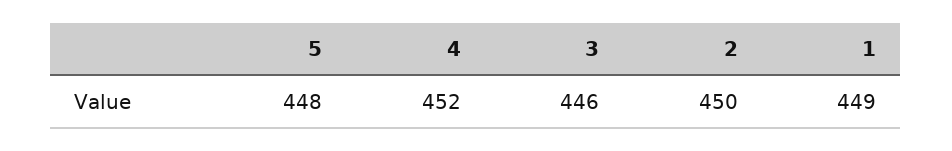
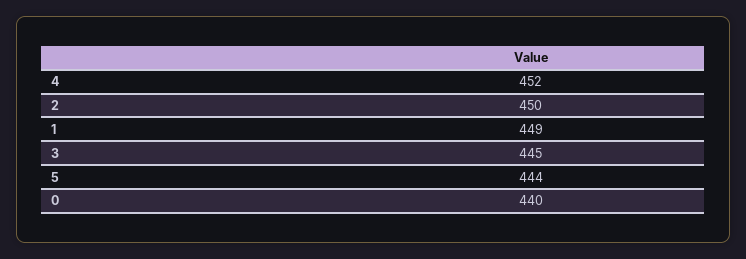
5: 448 -> 444
3: 446 -> 445
0: none -> 440

